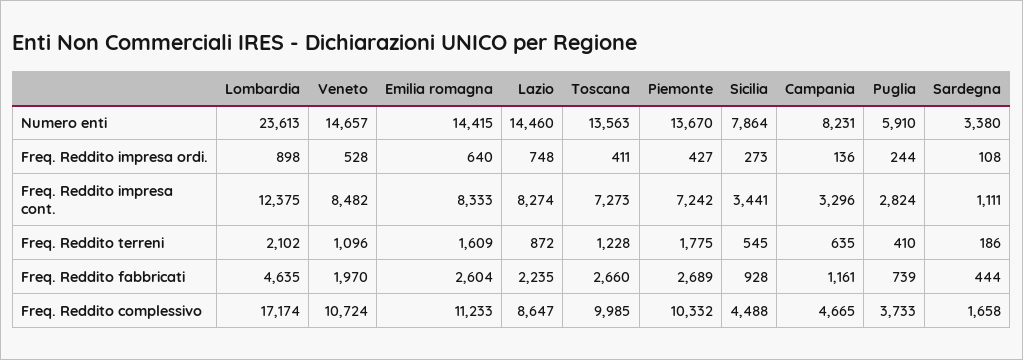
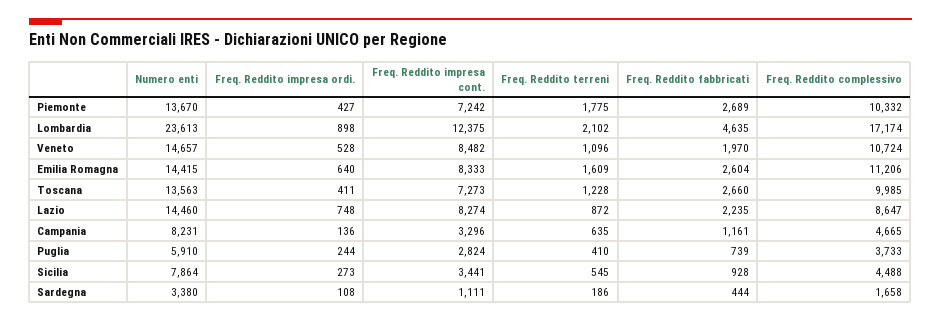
Emilia romagna, Freq. Reddito complessivo: 11233 -> 11206

